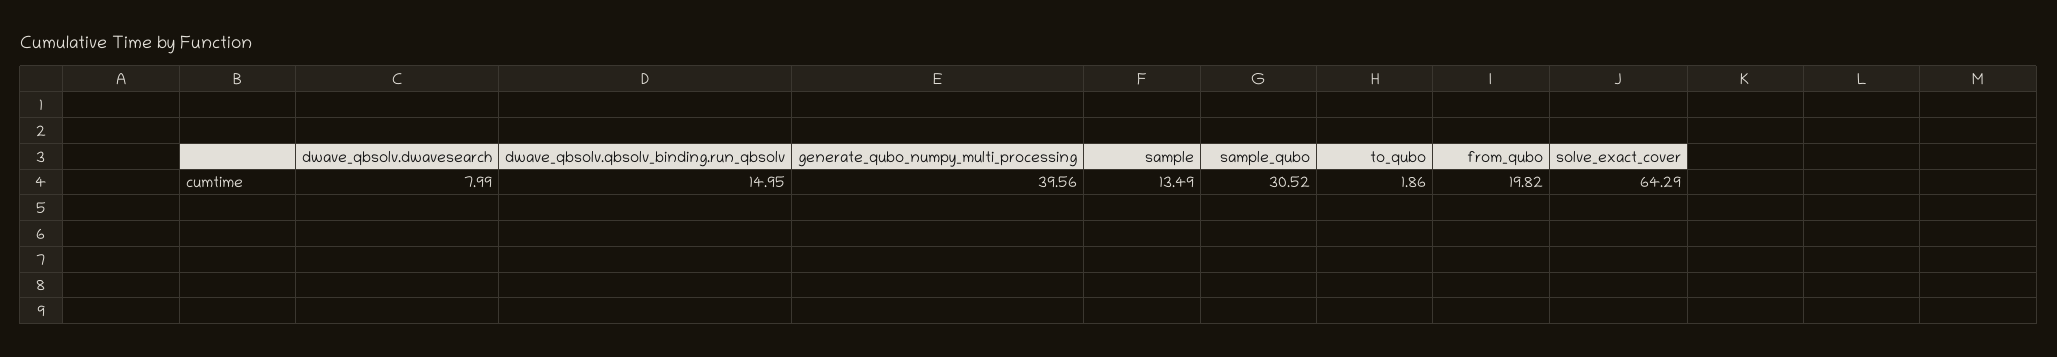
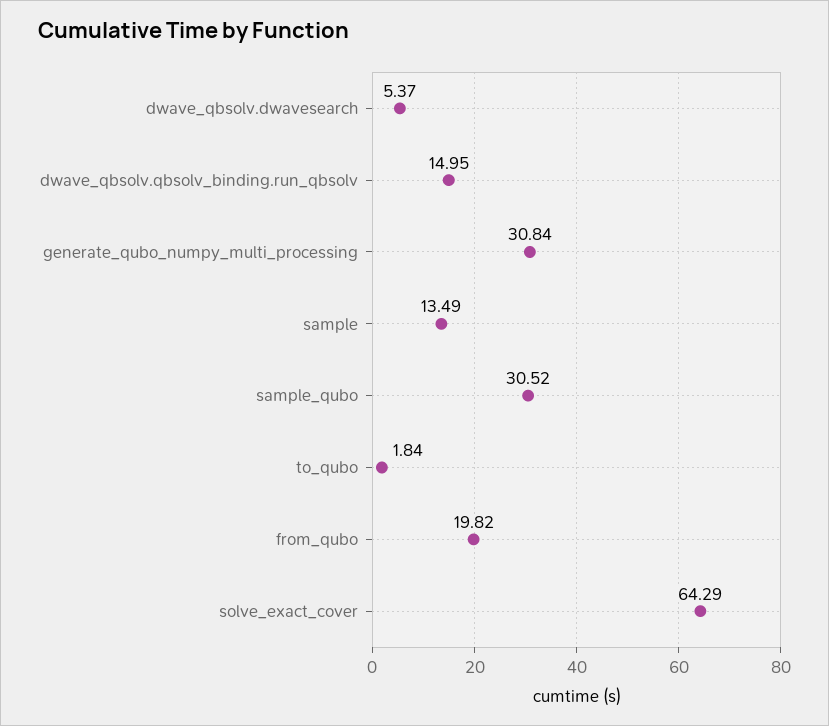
dwave_qbsolv.dwavesearch: 7.99 -> 5.37
generate_qubo_numpy_multi_processing: 39.56 -> 30.84
to_qubo: 1.86 -> 1.84

